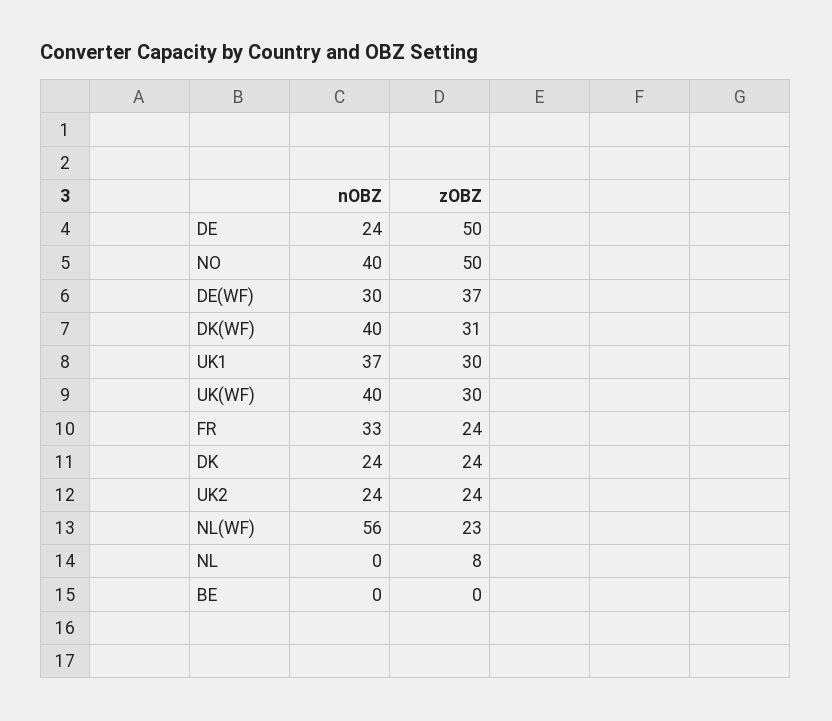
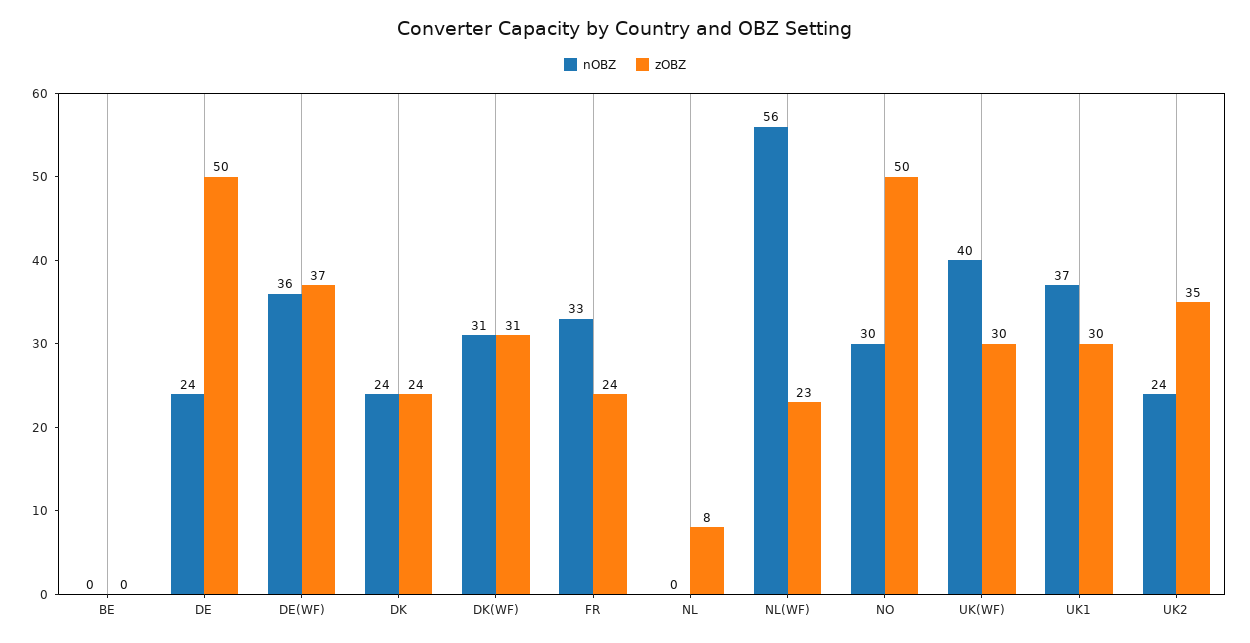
nOBZ, NO: 40 -> 30
nOBZ, DE(WF): 30 -> 36
nOBZ, DK(WF): 40 -> 31
zOBZ, UK2: 24 -> 35

